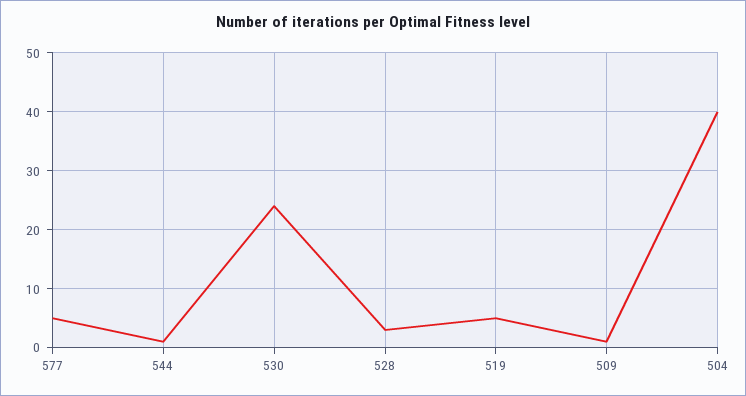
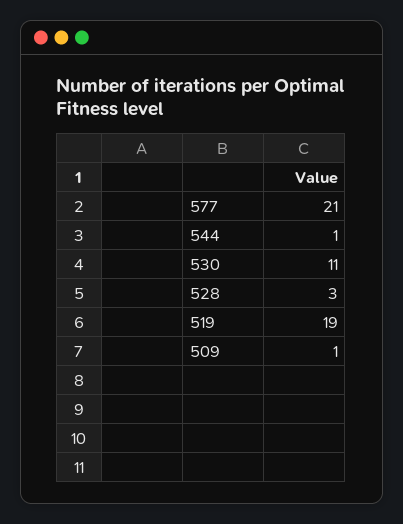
577: 5 -> 21
530: 25 -> 11
519: 5 -> 19
504: 40 -> none

